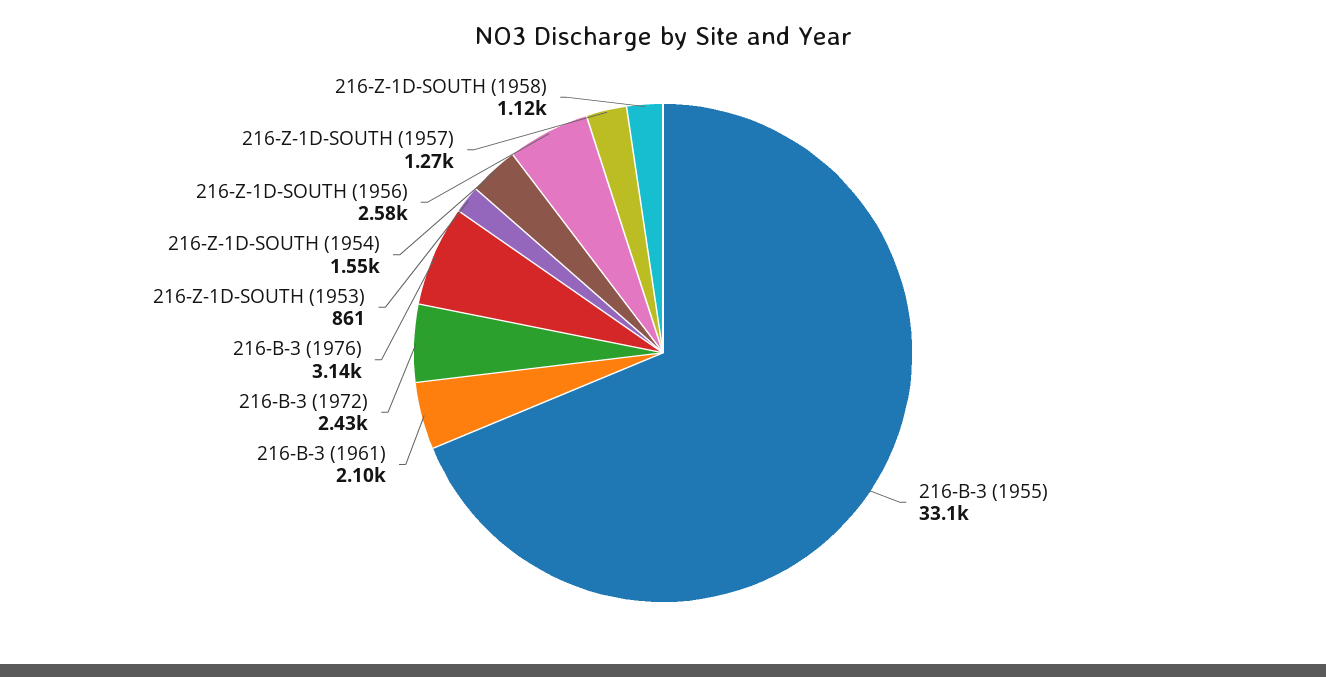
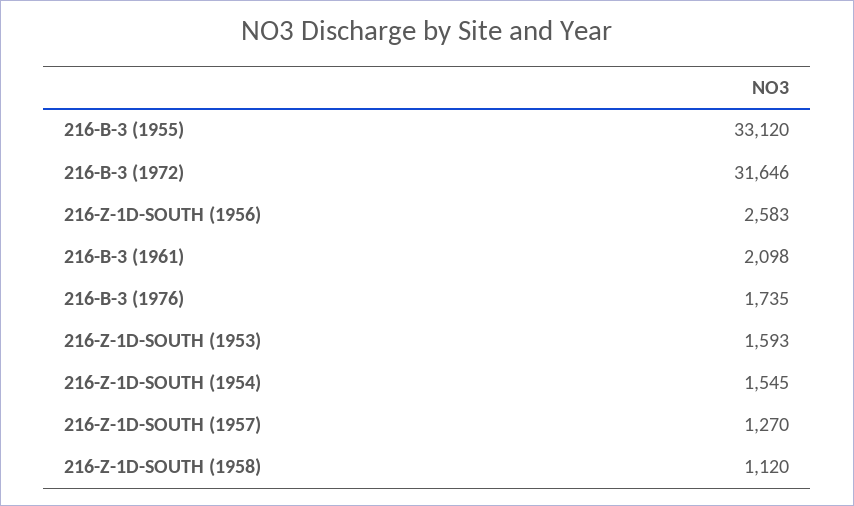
216-B-3 (1972): 2430 -> 31646
216-B-3 (1976): 3140 -> 1735
216-Z-1D-SOUTH (1953): 861 -> 1593

